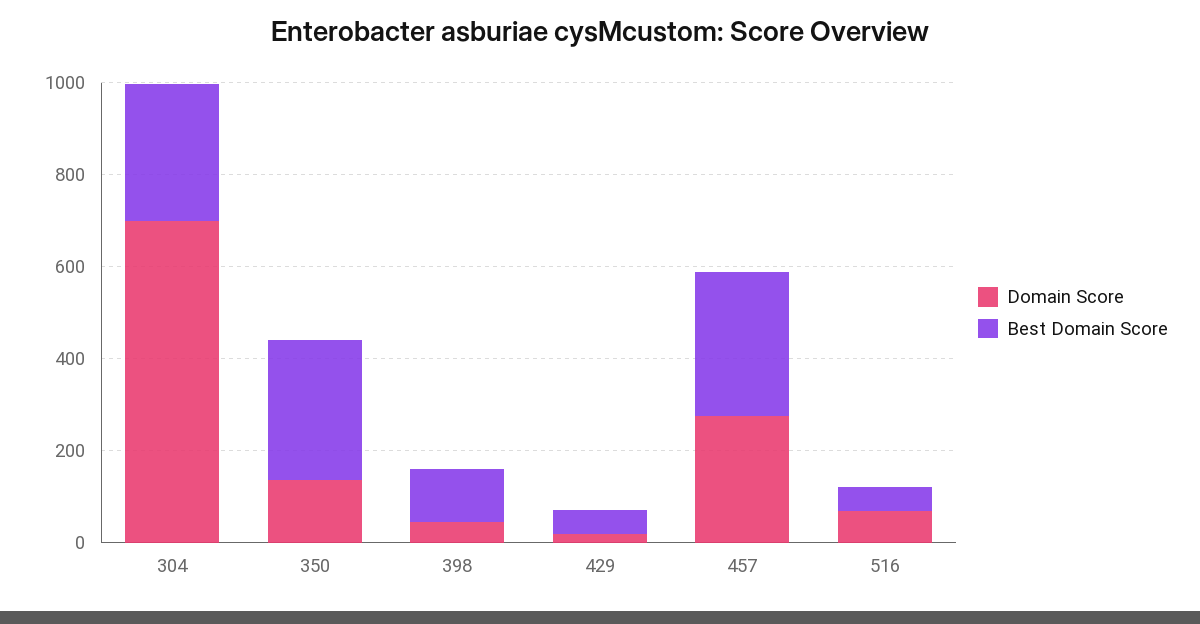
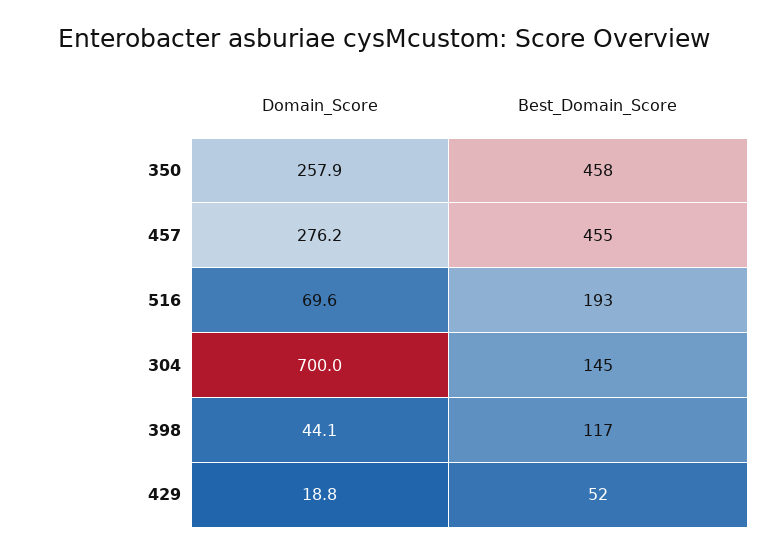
Best Domain Score, 304: 300 -> 145
Domain Score, 350: 150 -> 257.9
Best Domain Score, 350: 300 -> 458
Best Domain Score, 457: 300 -> 455
Best Domain Score, 516: 50 -> 193

